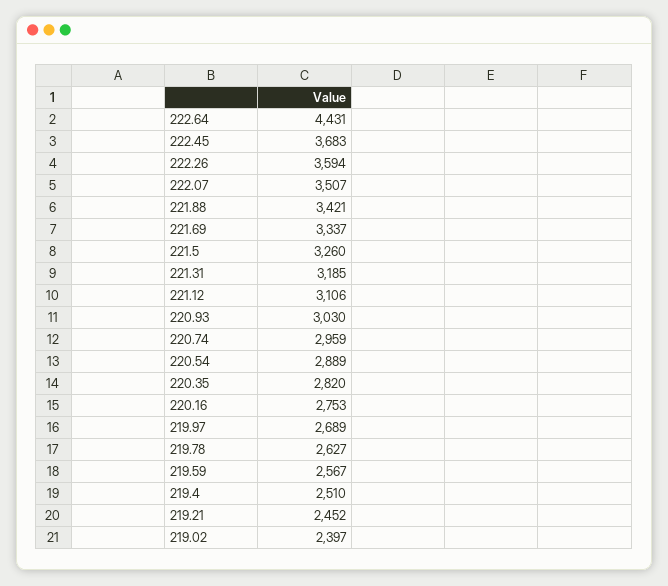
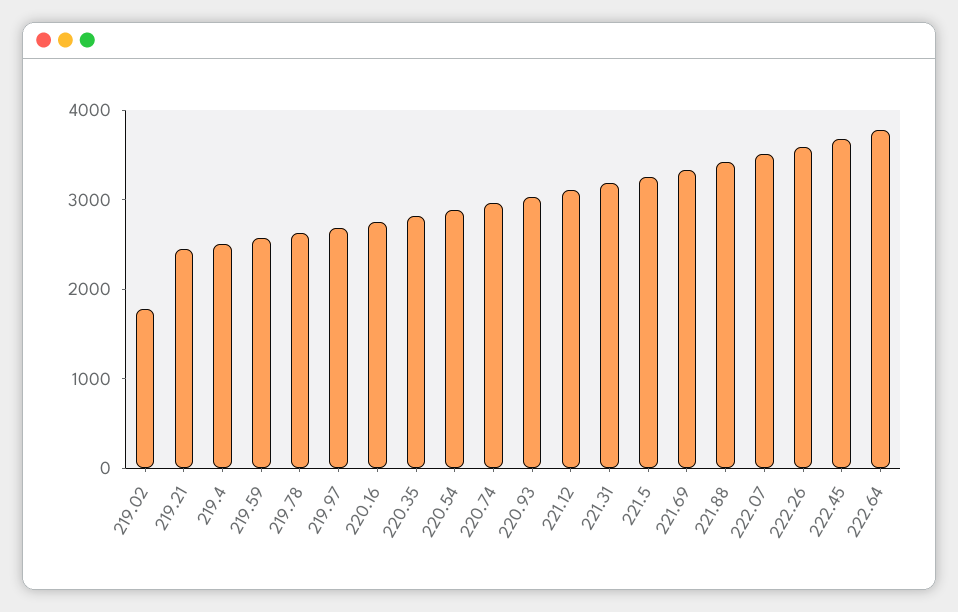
222.64: 4431 -> 3800
219.02: 2397 -> 1800

